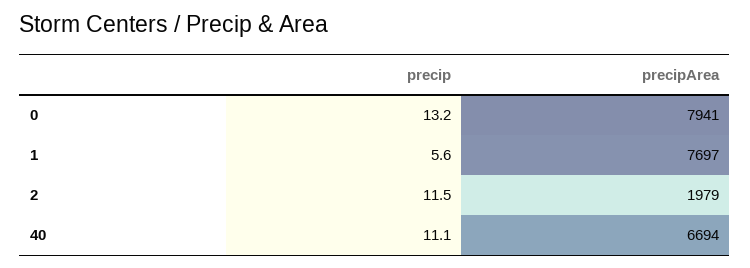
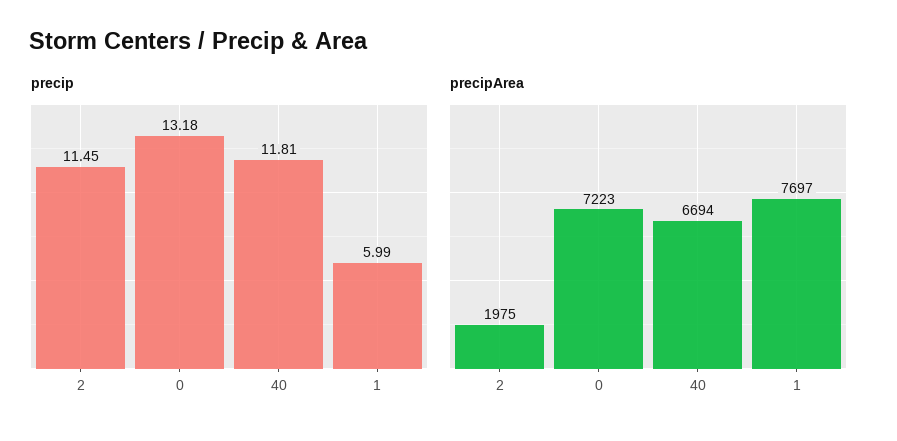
precipArea, 0: 7941 -> 7223
precip, 1: 5.6 -> 5.99
precipArea, 2: 1979 -> 1975
precip, 40: 11.1 -> 11.81

